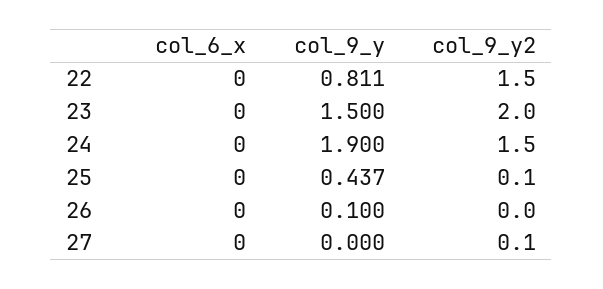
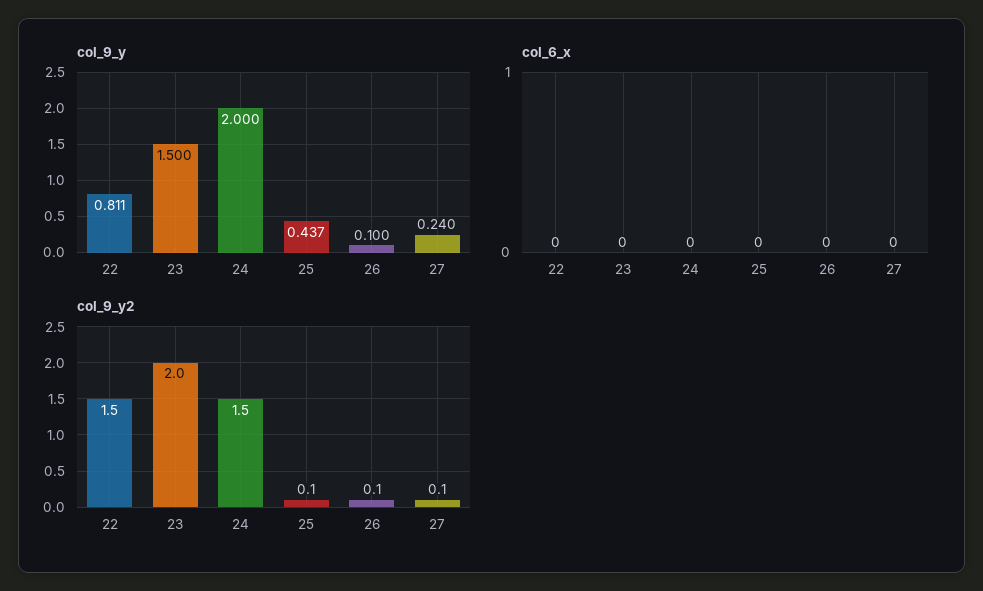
col_9_y, 24: 1.9 -> 2
col_9_y2, 26: 0 -> 0.1
col_9_y, 27: 0 -> 0.24

